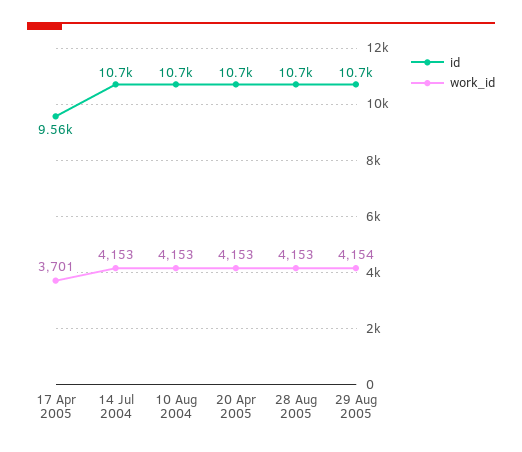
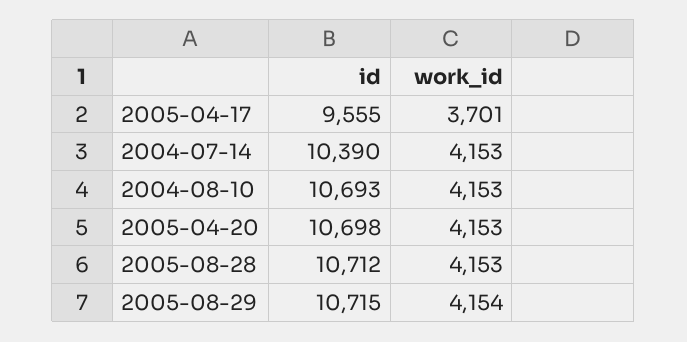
id, 14 Jul 2004: 10700 -> 10390

